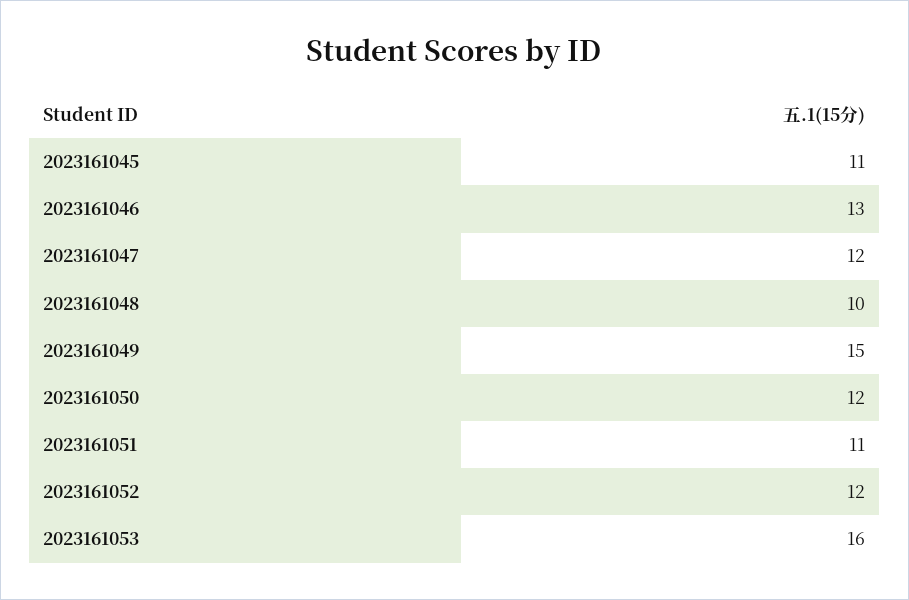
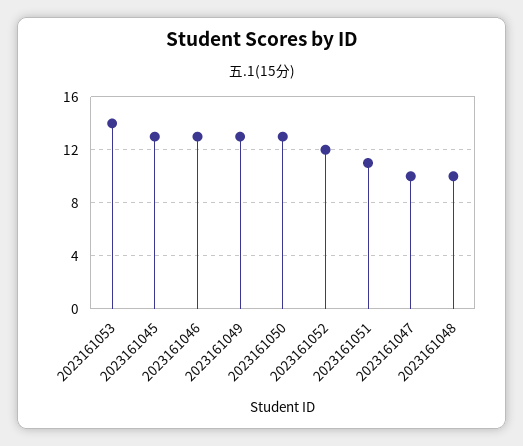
2023161045: 11 -> 13
2023161047: 12 -> 10
2023161049: 15 -> 13
2023161050: 12 -> 13
2023161053: 16 -> 14

